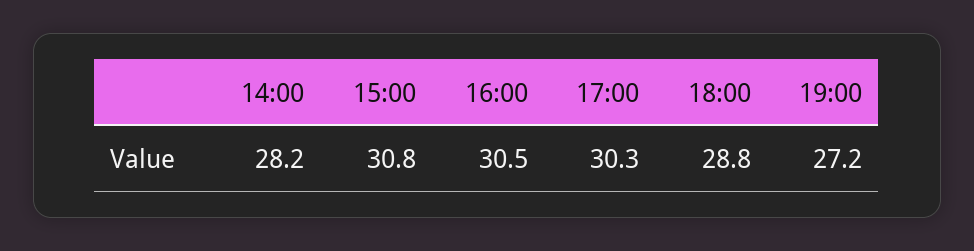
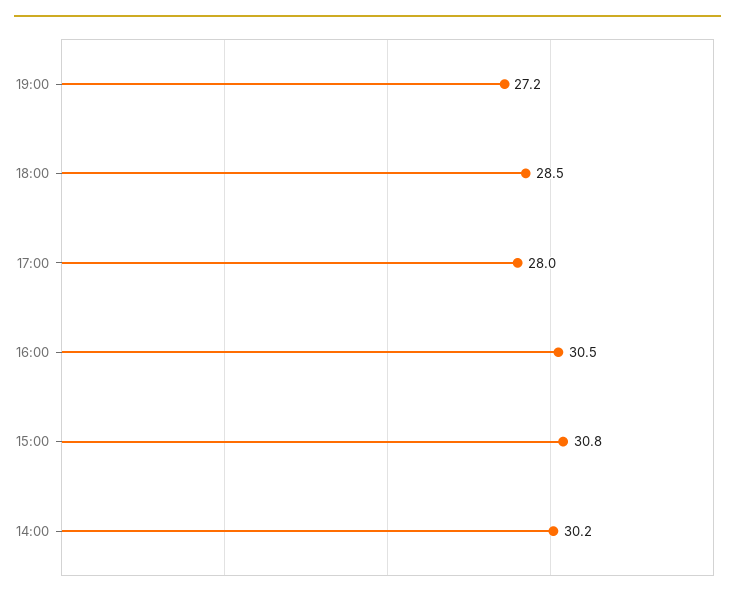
14:00: 28.2 -> 30.2
17:00: 30.3 -> 28
18:00: 28.8 -> 28.5

